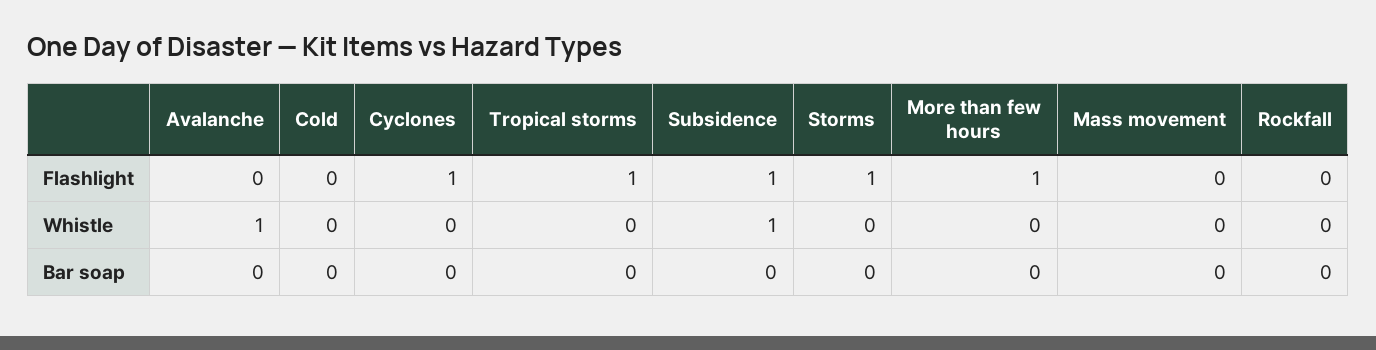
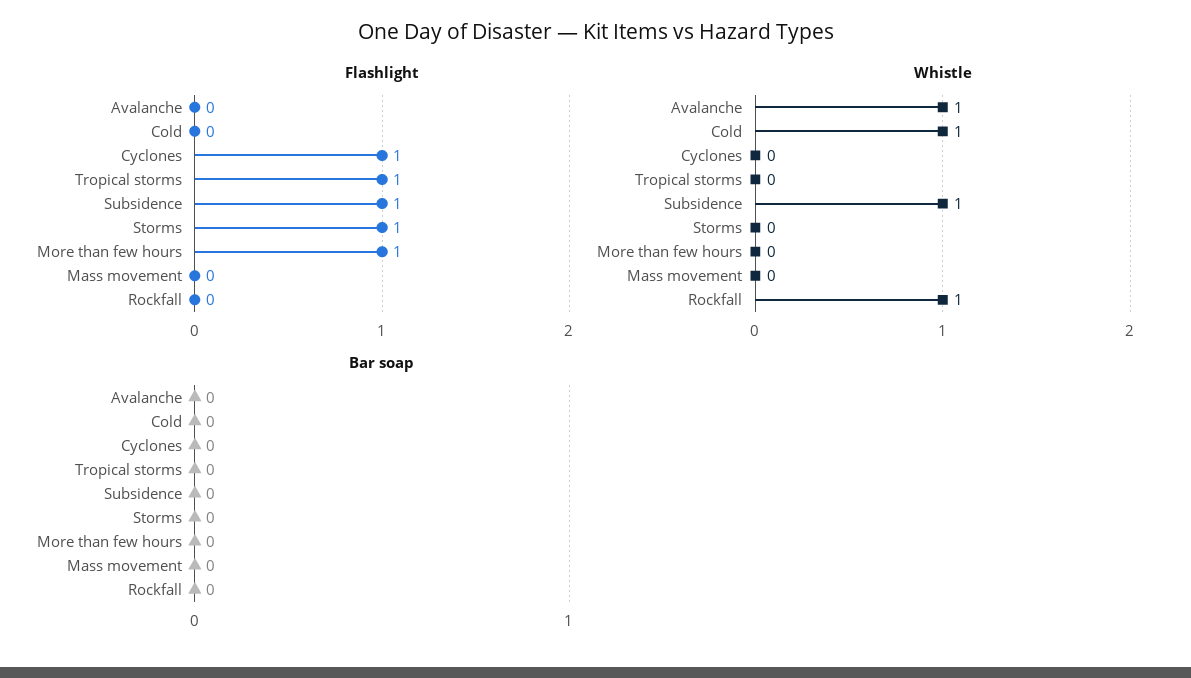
Whistle, Cold: 0 -> 1
Whistle, Rockfall: 0 -> 1

